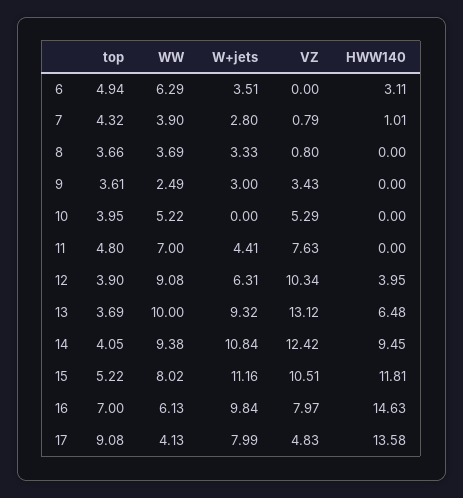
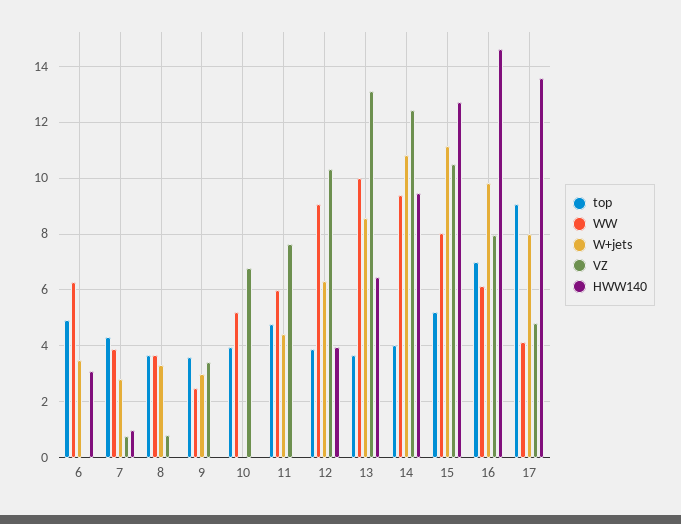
VZ, 10: 5.29 -> 6.75
WW, 11: 7 -> 6
W+jets, 13: 9.32 -> 8.5
HWW140, 15: 11.81 -> 12.75

